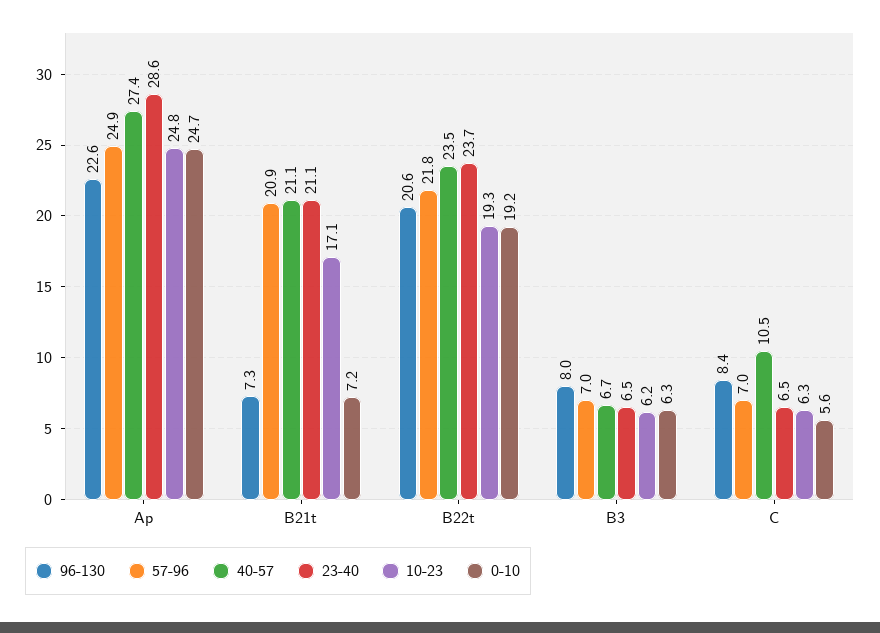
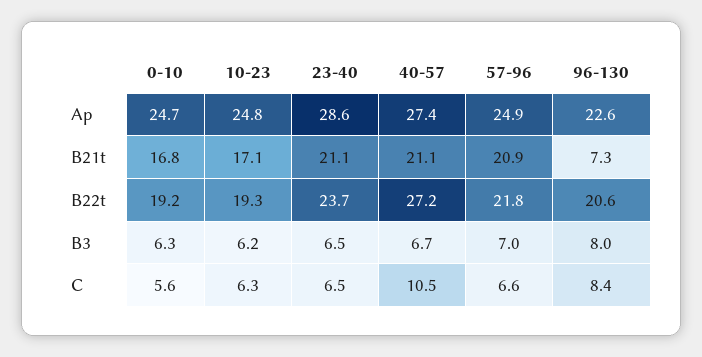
0-10, B21t: 7.2 -> 16.8
40-57, B22t: 23.5 -> 27.2
57-96, C: 7 -> 6.6

